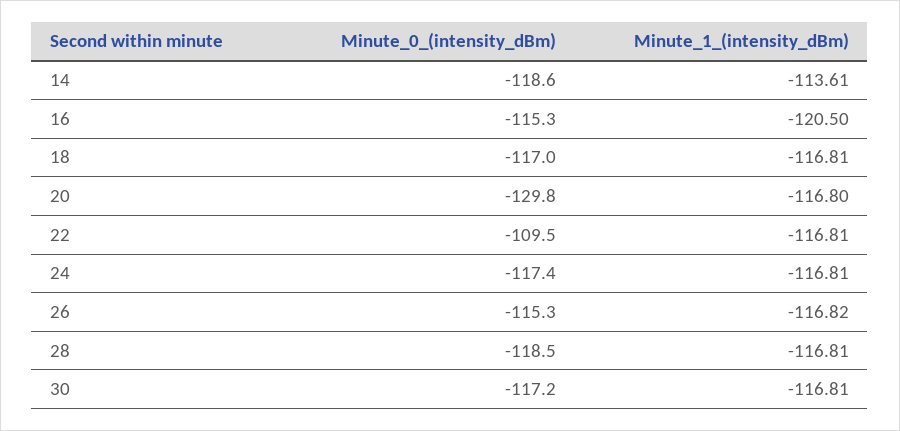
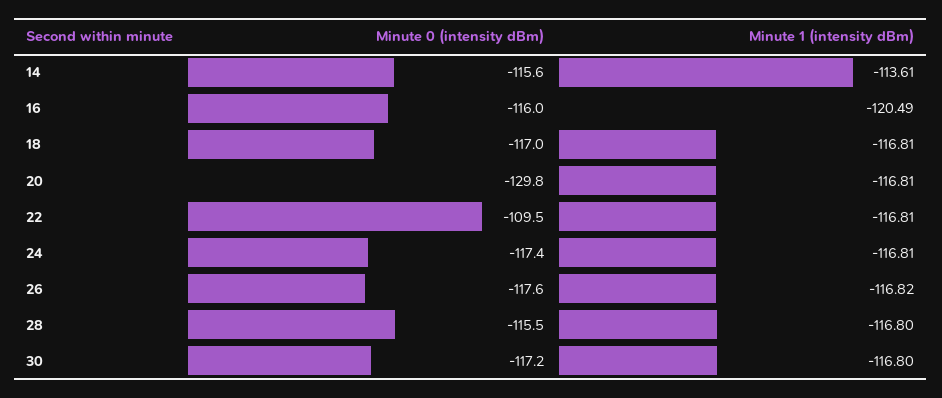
Minute_0_(intensity_dBm), 14: -118.6 -> -115.6
Minute_0_(intensity_dBm), 16: -115.3 -> -116
Minute_1_(intensity_dBm), 16: -120.5 -> -120.49
Minute_1_(intensity_dBm), 20: -116.8 -> -116.81
Minute_0_(intensity_dBm), 26: -115.3 -> -117.6
Minute_0_(intensity_dBm), 28: -118.5 -> -115.5
Minute_1_(intensity_dBm), 28: -116.81 -> -116.8
Minute_1_(intensity_dBm), 30: -116.81 -> -116.8

